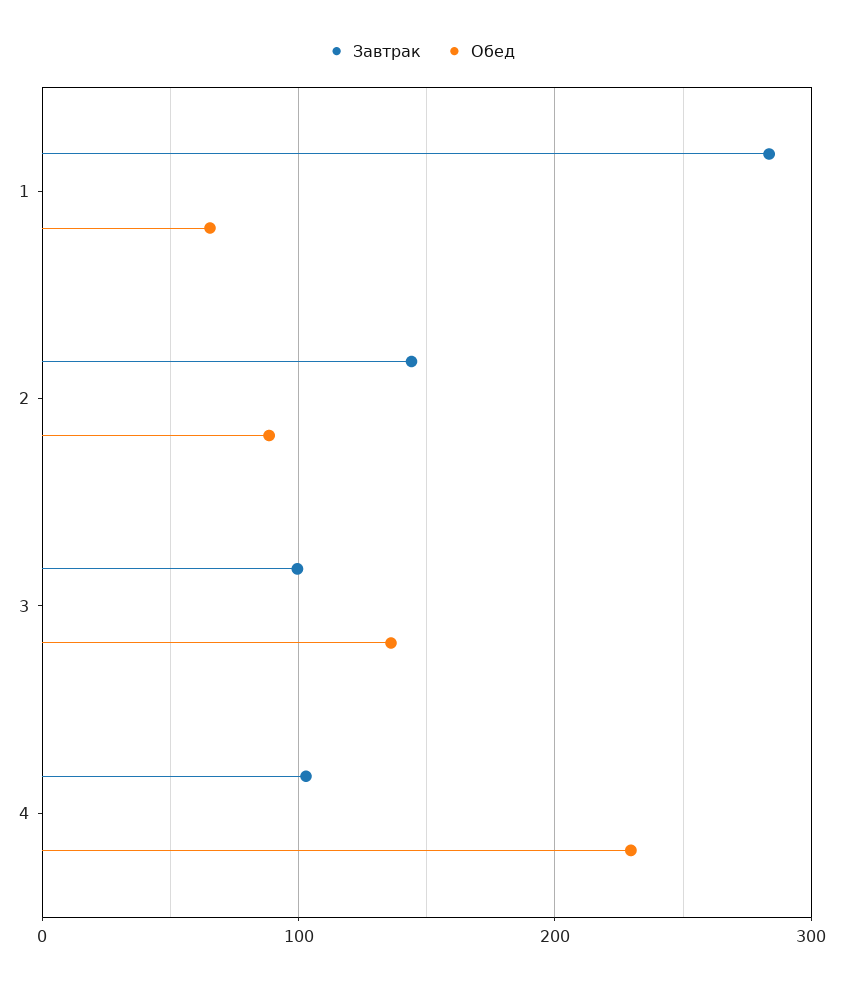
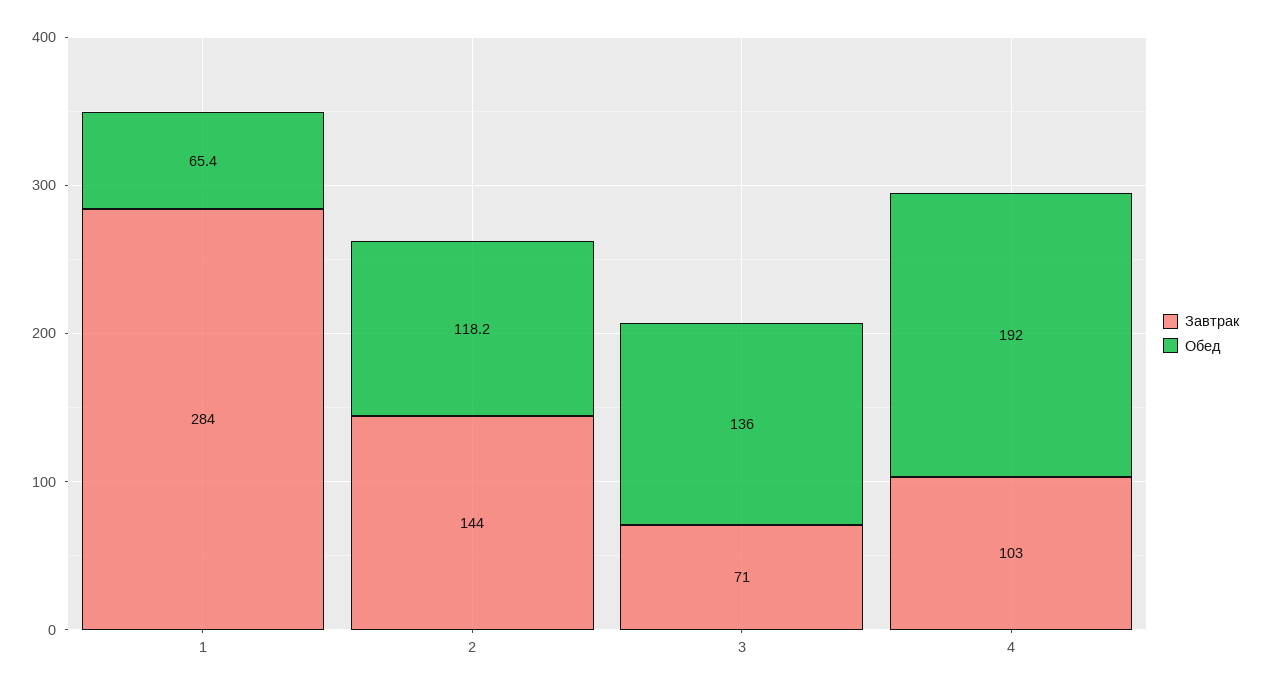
Обед, 2: 90 -> 118.2
Завтрак, 3: 100 -> 71
Обед, 4: 230 -> 192

